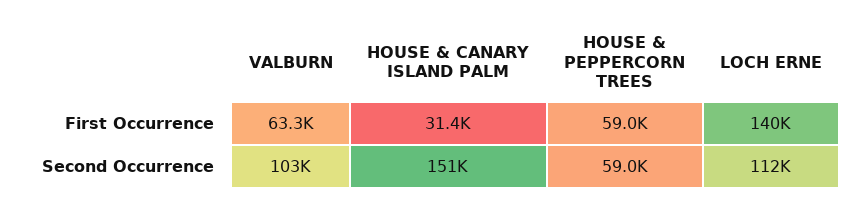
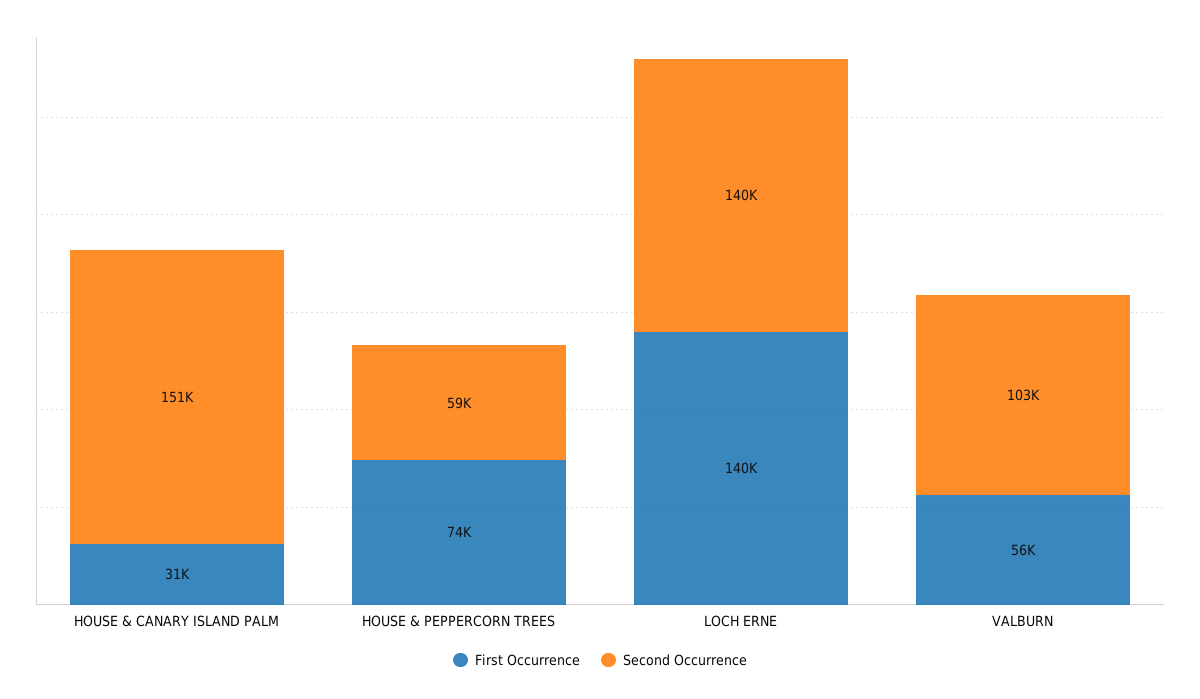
First Occurrence, VALBURN: 63300 -> 56000
First Occurrence, HOUSE & PEPPERCORN TREES: 59000 -> 74000
Second Occurrence, LOCH ERNE: 112000 -> 140000

